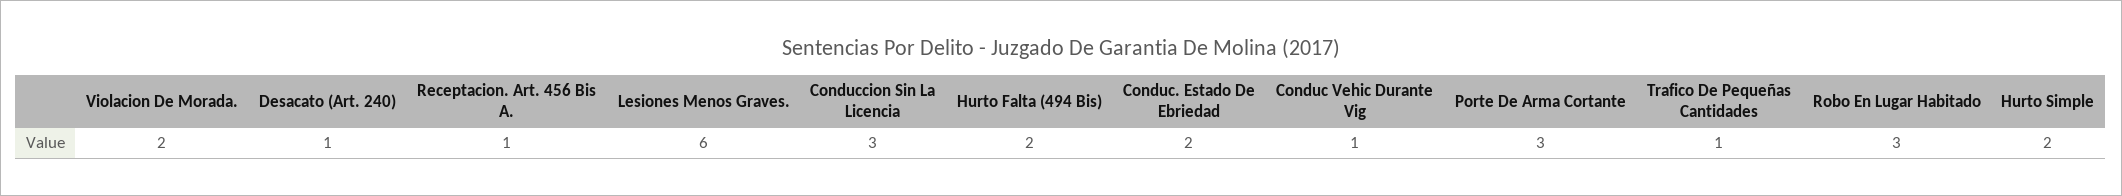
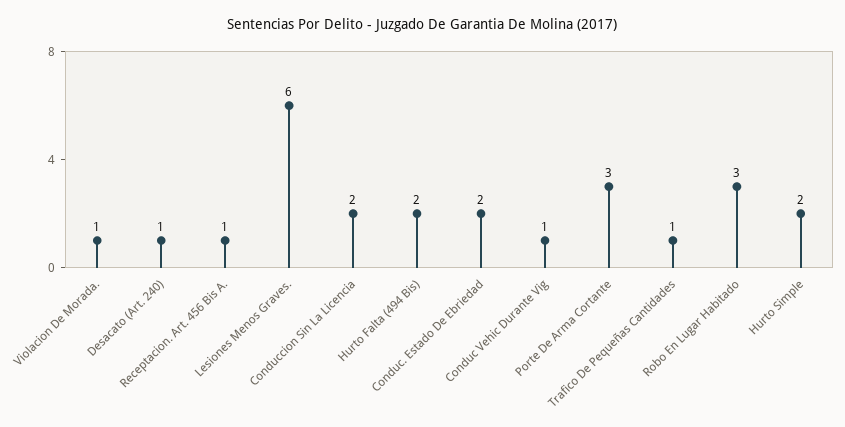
Violacion De Morada.: 2 -> 1
Conduccion Sin La Licencia: 3 -> 2

